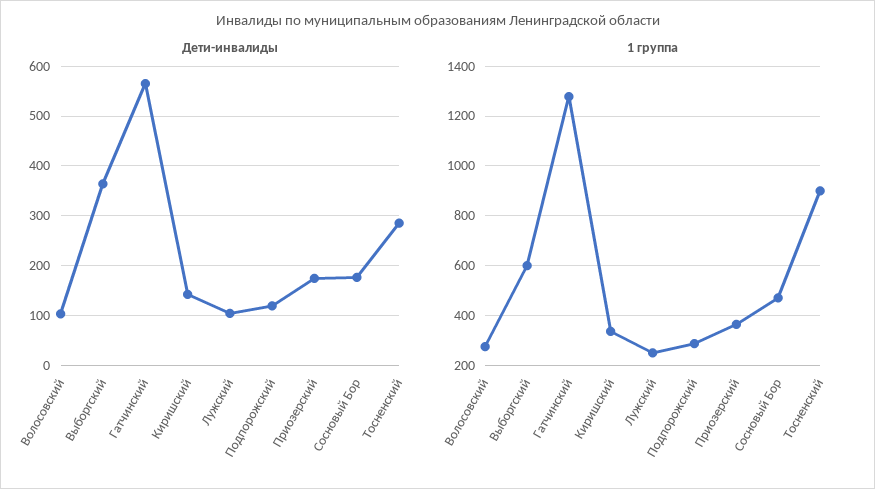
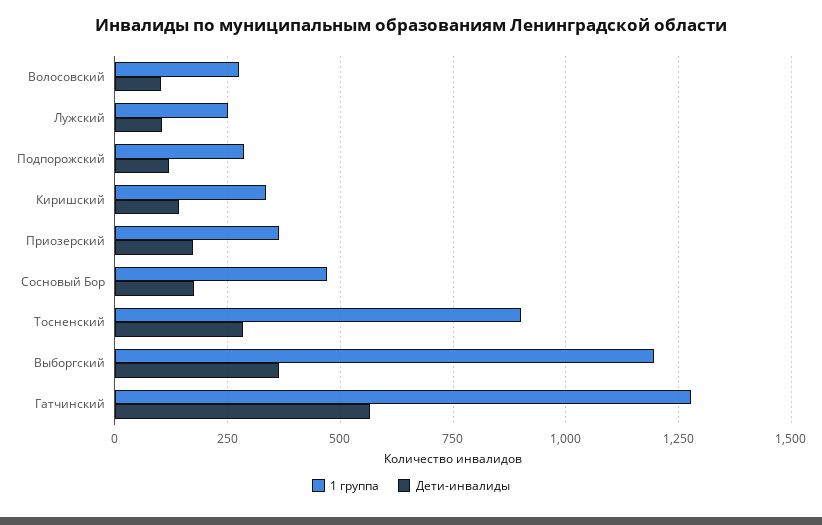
1 группа, Выборгский: 600 -> 1200

